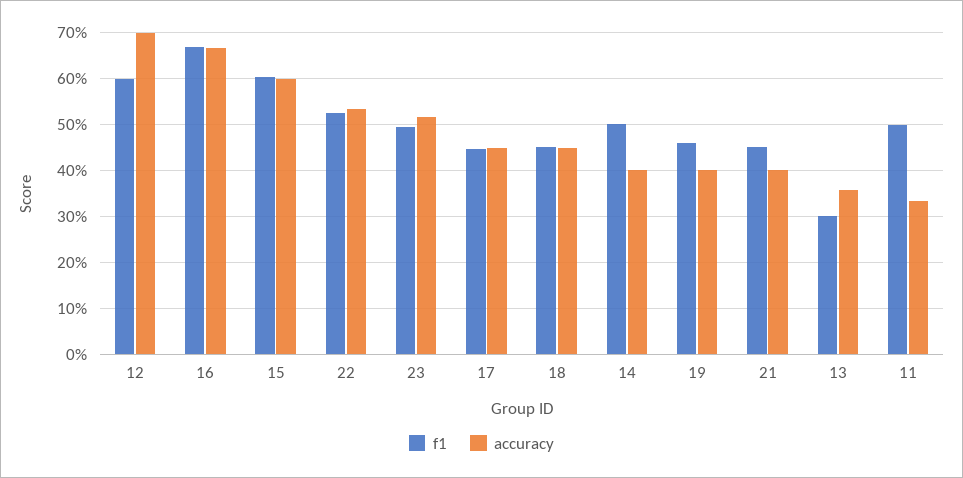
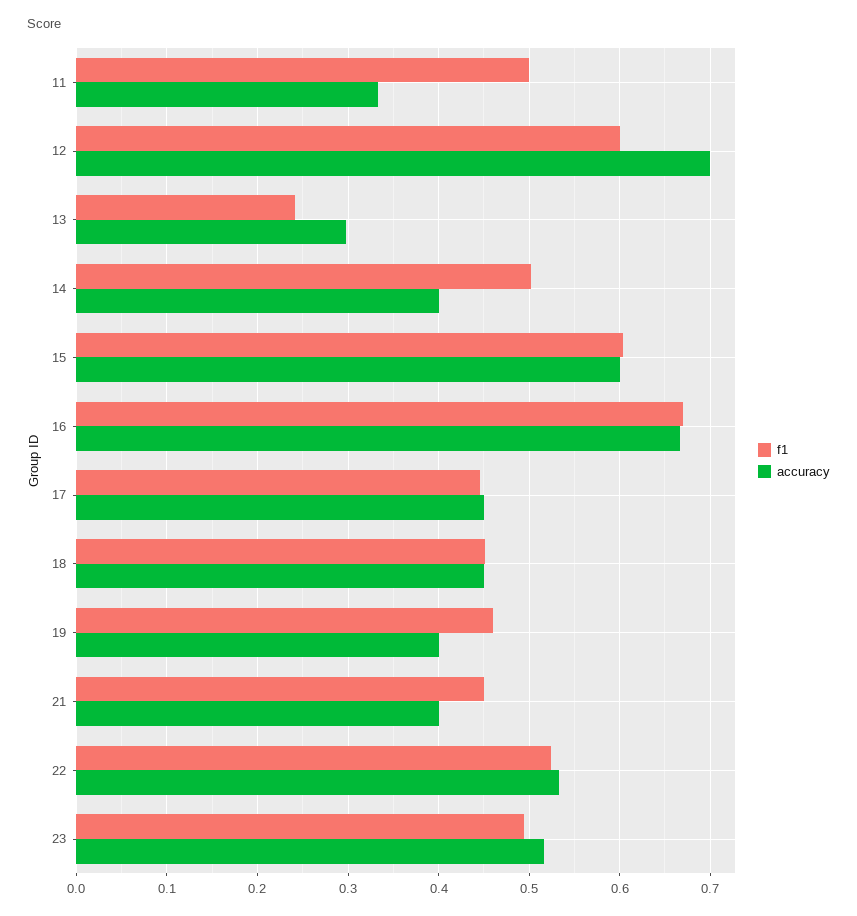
f1, 13: 0.3 -> 0.24
accuracy, 13: 0.36 -> 0.3

